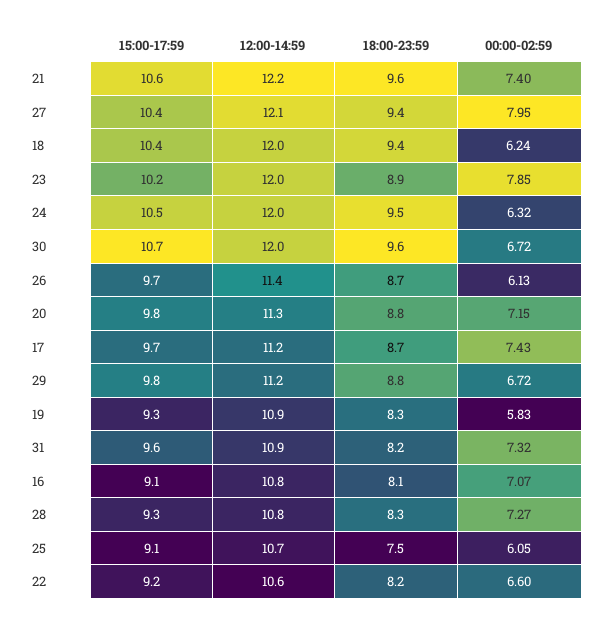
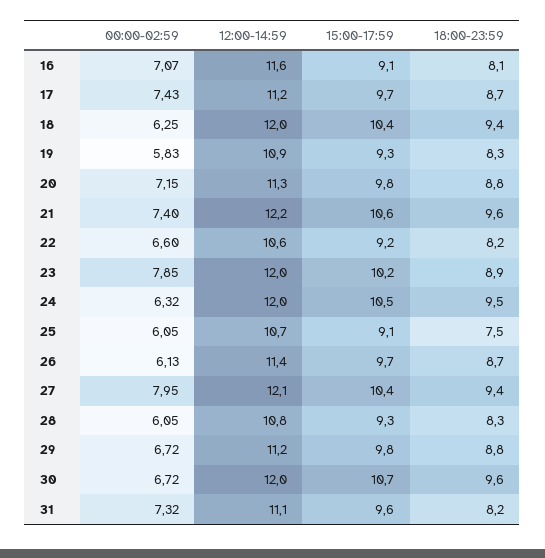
00:00-02:59, 18: 6.24 -> 6.25
12:00-14:59, 31: 10.9 -> 11.1
12:00-14:59, 16: 10.8 -> 11.6
00:00-02:59, 28: 7.27 -> 6.05

